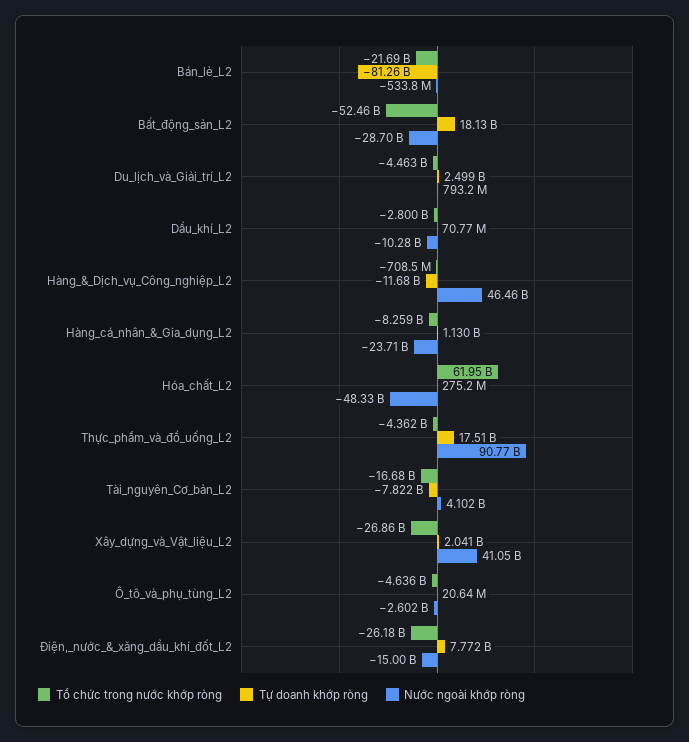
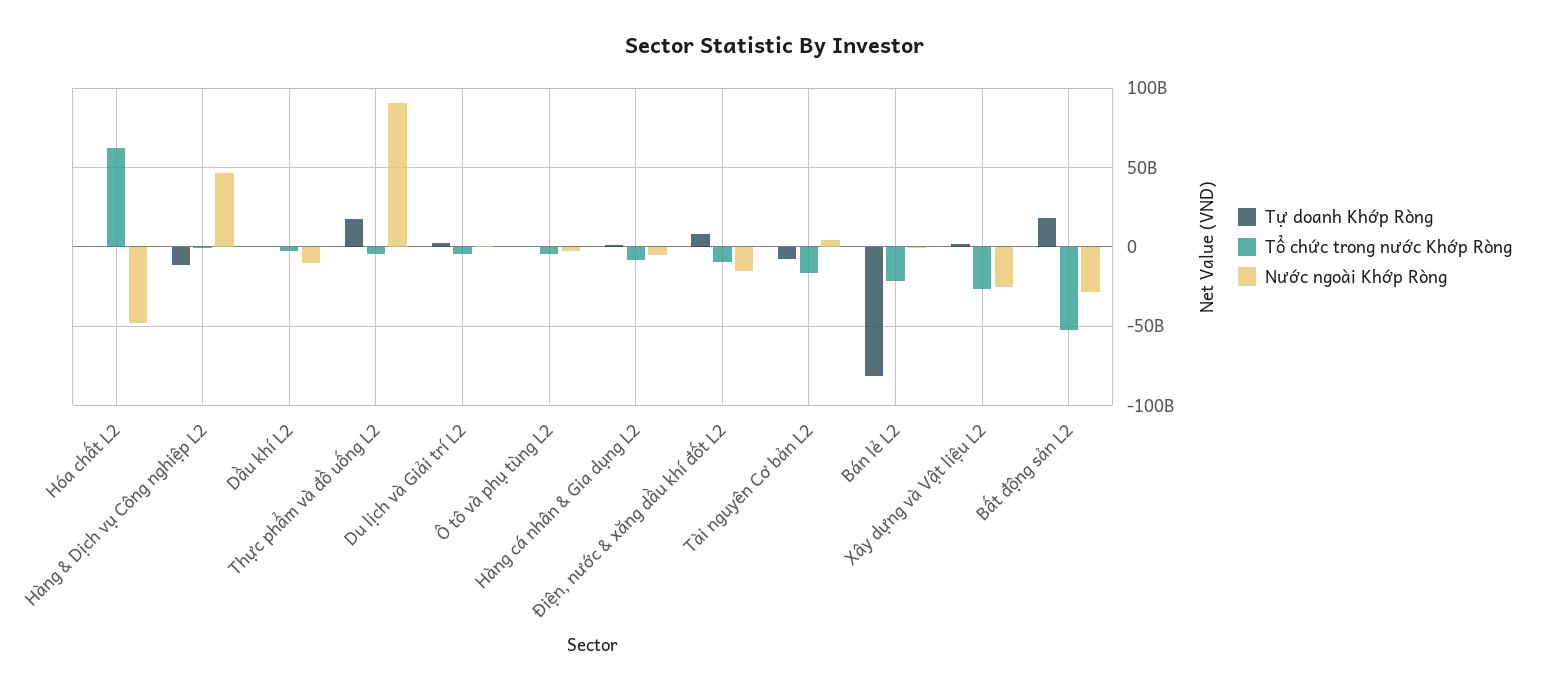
Nước ngoài khớp ròng, Hàng_cá_nhân_&_Gia_dụng_L2: -23710000000 -> -5000000000
Nước ngoài khớp ròng, Xây_dựng_và_Vật_liệu_L2: 41050000000 -> -25000000000
Tổ chức trong nước khớp ròng, Điện,_nước_&_xăng_dầu_khí_đốt_L2: -26180000000 -> -10000000000

